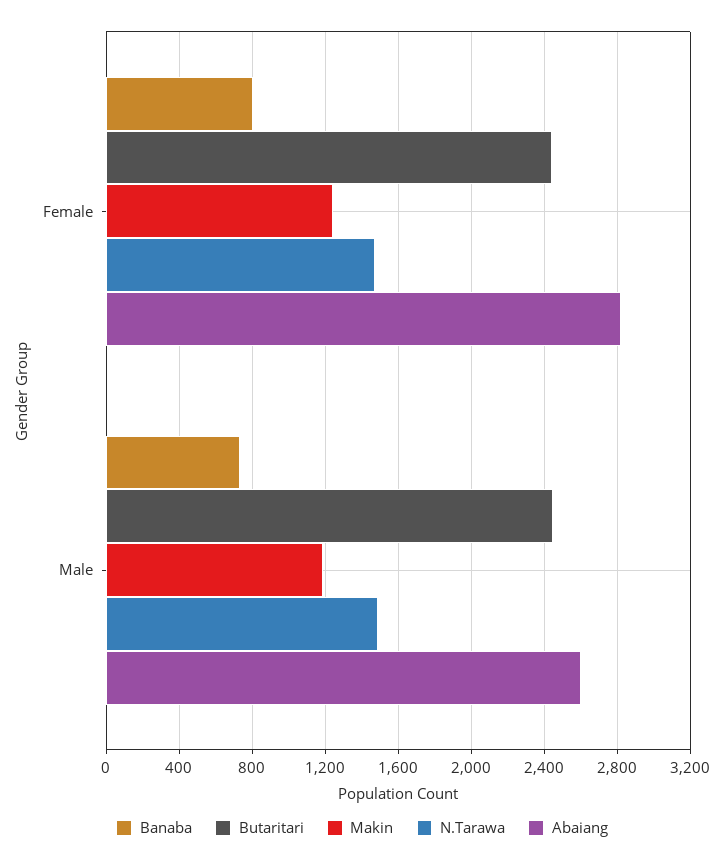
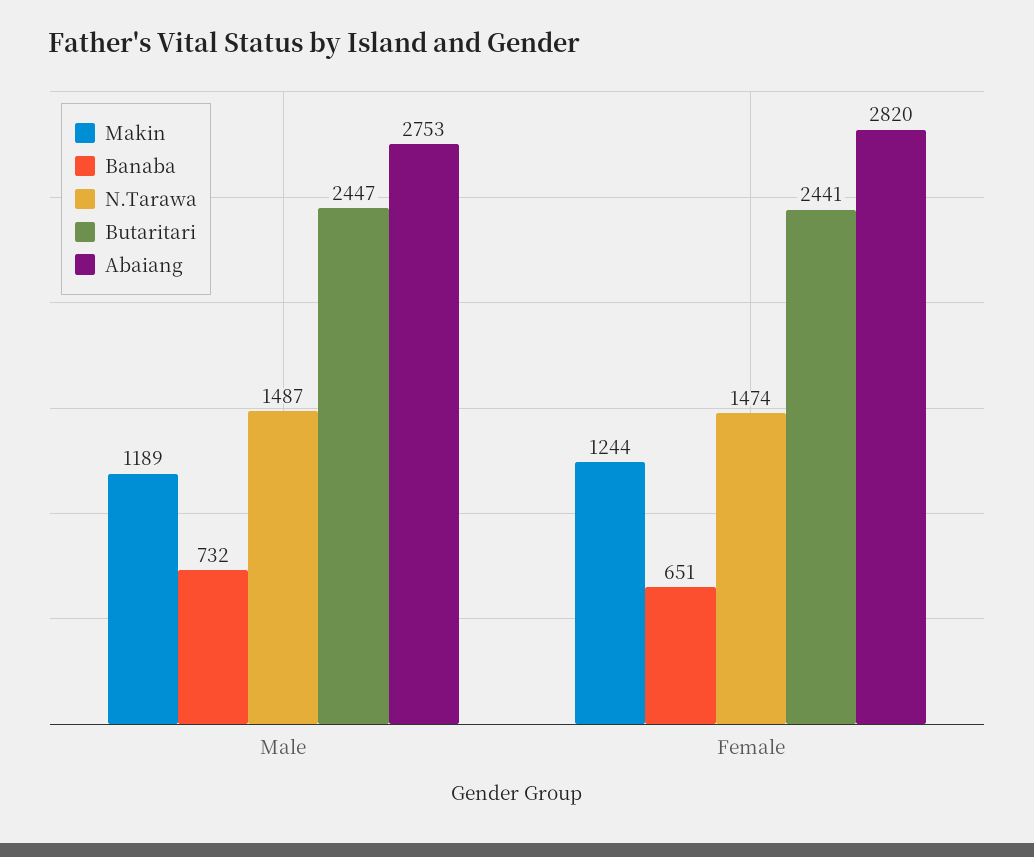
Banaba, Female: 800 -> 651
Abaiang, Male: 2600 -> 2753

